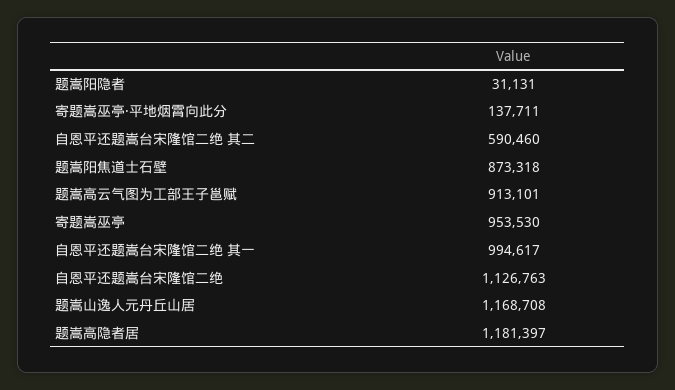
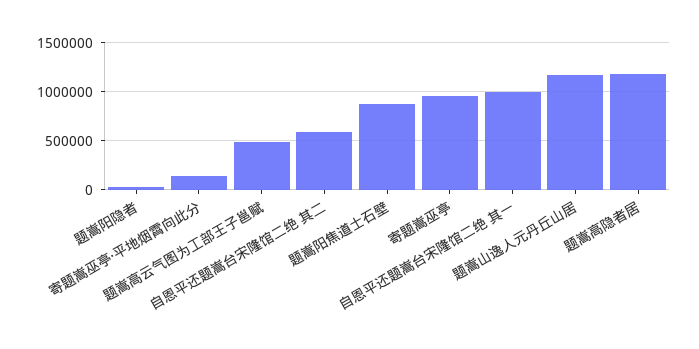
题嵩高云气图为工部王子邕赋: 913101 -> 500000
自恩平还题嵩台宋隆馆二绝: 1126763 -> none

